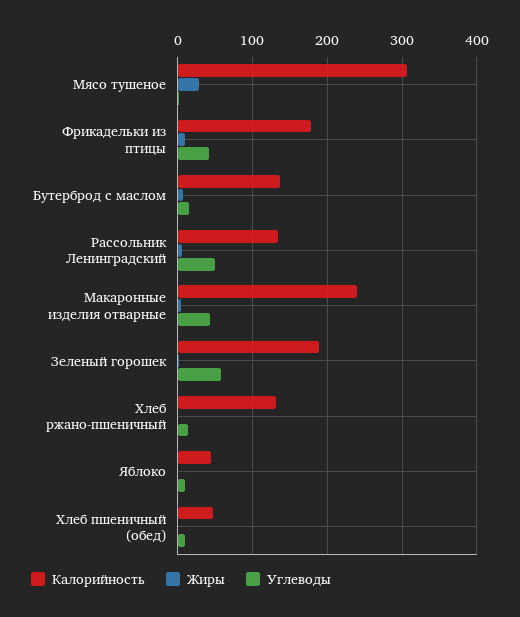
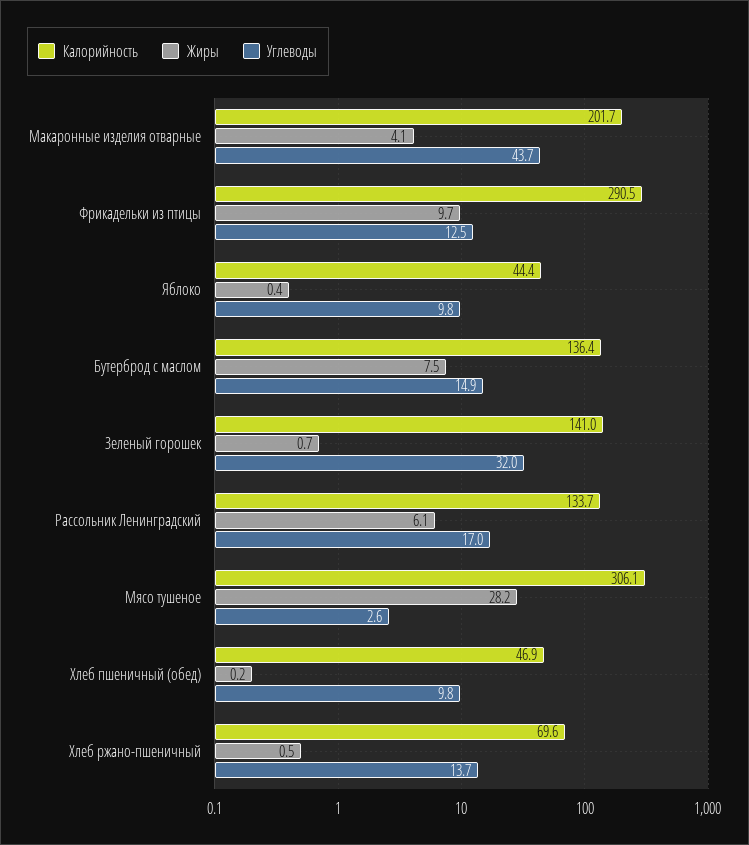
Калорийность, Фрикадельки из птицы: 180 -> 290.5
Углеводы, Фрикадельки из птицы: 40 -> 12.5
Углеводы, Рассольник Ленинградский: 50 -> 17
Калорийность, Макаронные изделия отварные: 240 -> 201.7
Калорийность, Зеленый горошек: 190 -> 141
Углеводы, Зеленый горошек: 60 -> 32
Калорийность, Хлеб ржано-пшеничный: 130 -> 69.6

